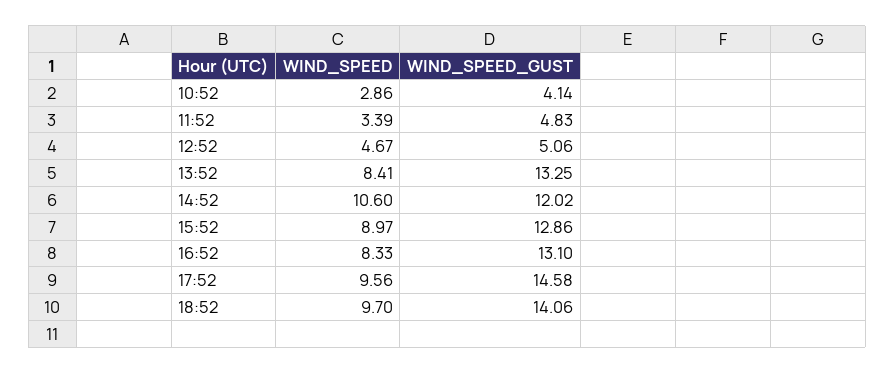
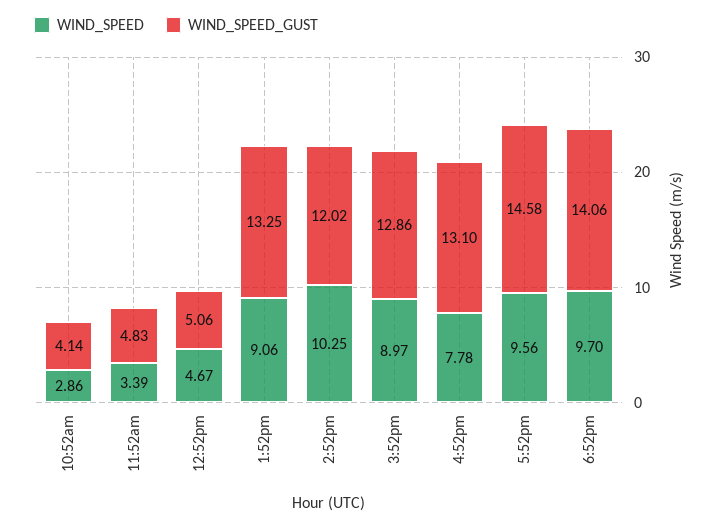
WIND_SPEED, 13:52: 8.41 -> 9.06
WIND_SPEED, 14:52: 10.6 -> 10.25
WIND_SPEED, 16:52: 8.33 -> 7.78

